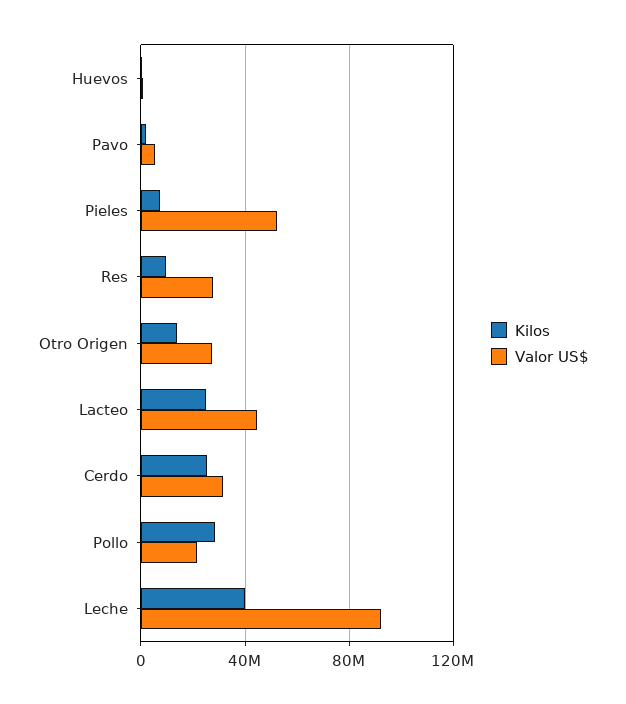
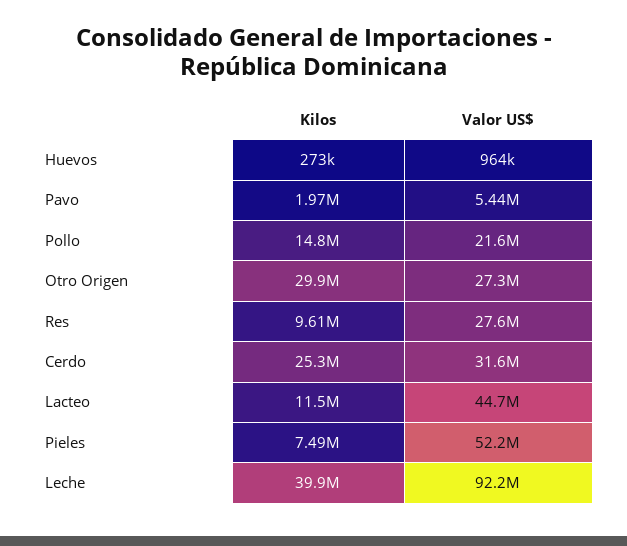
Kilos, Otro Origen: 15000000 -> 29900000
Kilos, Lacteo: 25000000 -> 11500000
Kilos, Pollo: 30000000 -> 14800000

